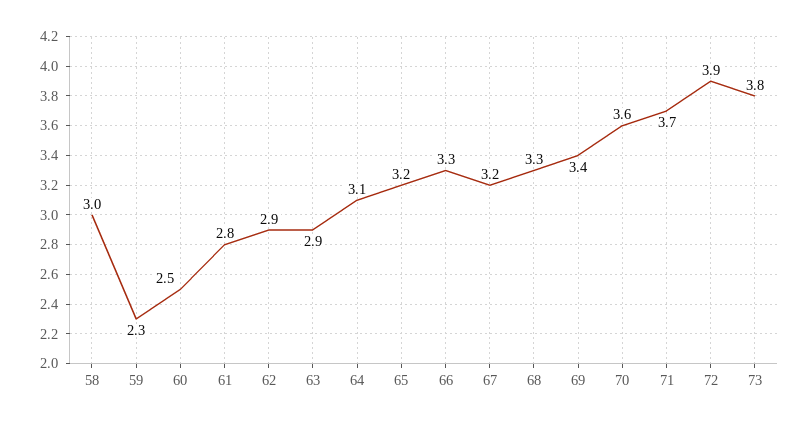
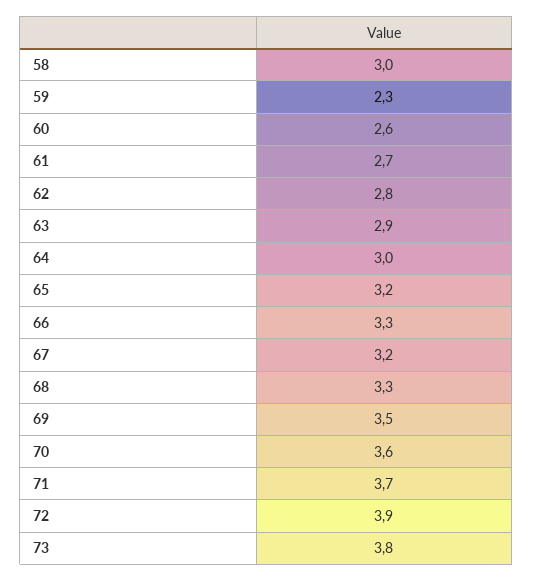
60: 2.5 -> 2.6
61: 2.8 -> 2.7
62: 2.9 -> 2.8
64: 3.1 -> 3
69: 3.4 -> 3.5

